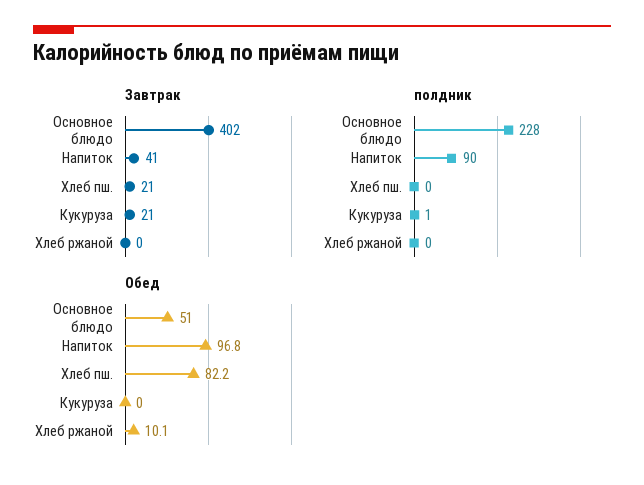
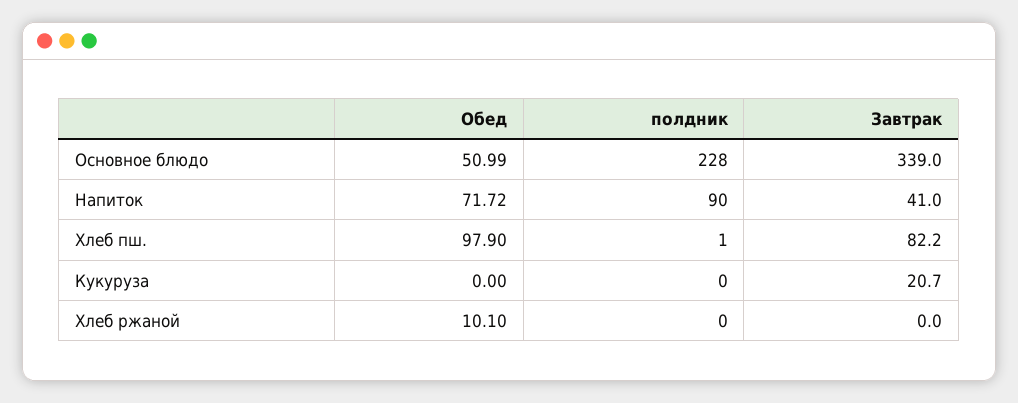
Завтрак, Основное блюдо: 402 -> 339
Завтрак, Хлеб пш.: 21 -> 82.2
полдник, Хлеб пш.: 0 -> 1
полдник, Кукуруза: 1 -> 0
Обед, Напиток: 96.8 -> 71.72
Обед, Хлеб пш.: 82.2 -> 97.9

